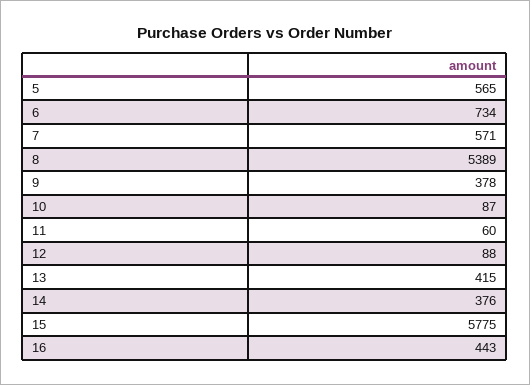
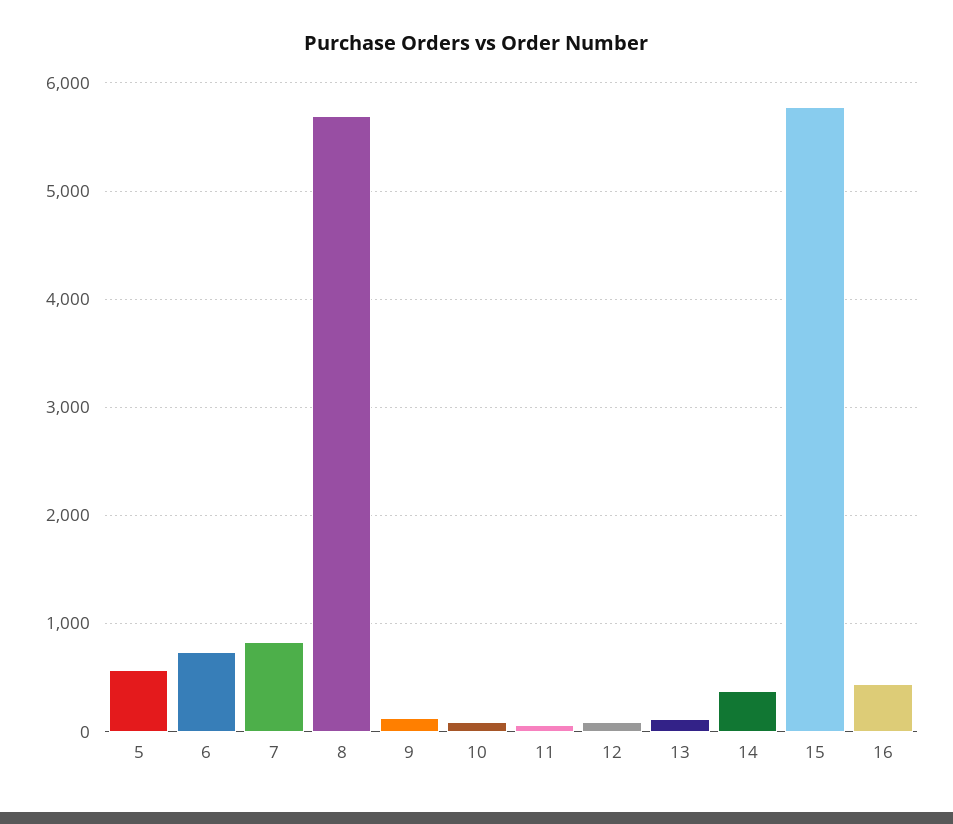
7: 571 -> 800
8: 5389 -> 5700
9: 378 -> 100
13: 415 -> 100

